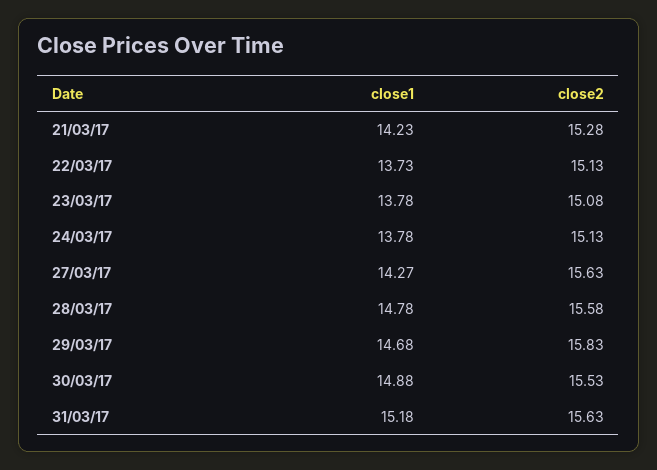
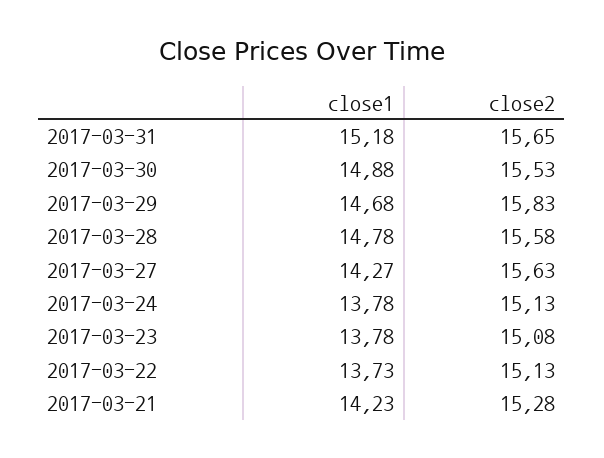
close2, 31/03/17: 15.63 -> 15.65

